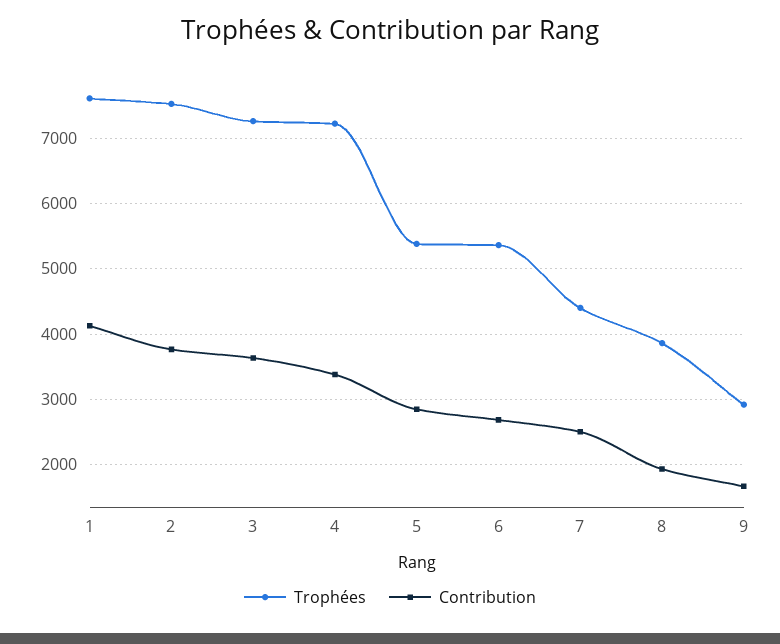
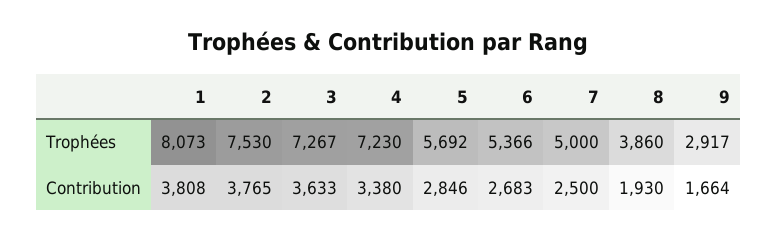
Trophées, 1: 7600 -> 8073
Contribution, 1: 4100 -> 3808
Trophées, 5: 5400 -> 5692
Trophées, 7: 4400 -> 5000

